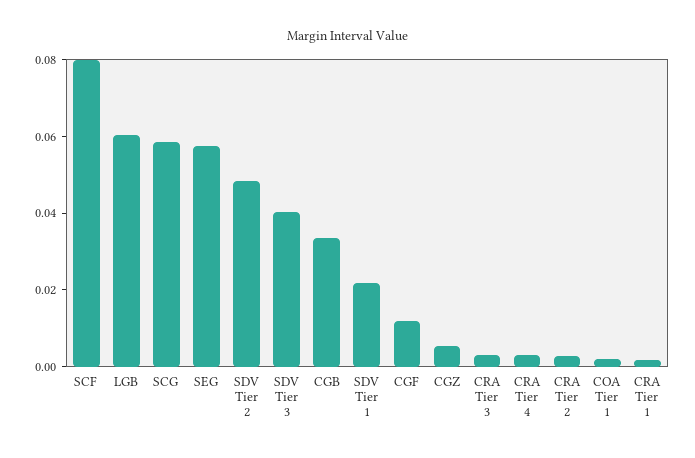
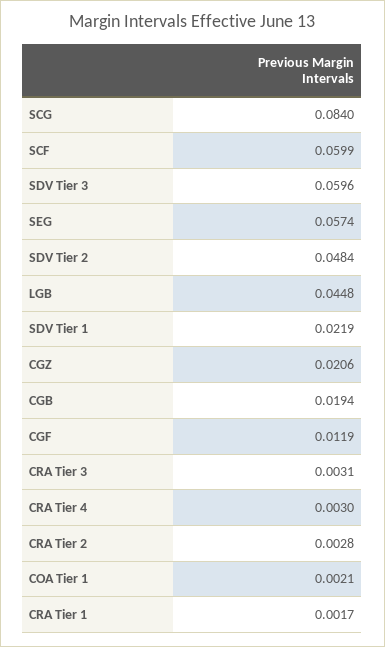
SCF: 0.08 -> 0.0599
LGB: 0.06 -> 0.0448
SCG: 0.06 -> 0.084
SDV Tier 3: 0.04 -> 0.0596
CGB: 0.035 -> 0.0194
CGZ: 0.005 -> 0.0206

